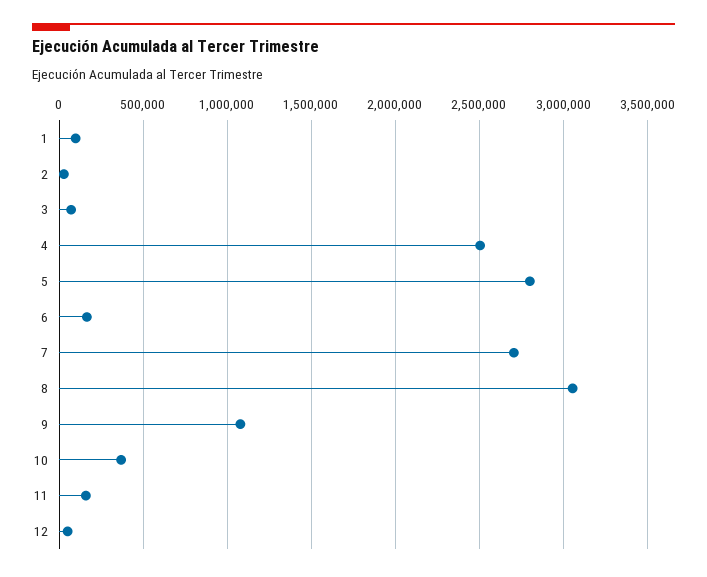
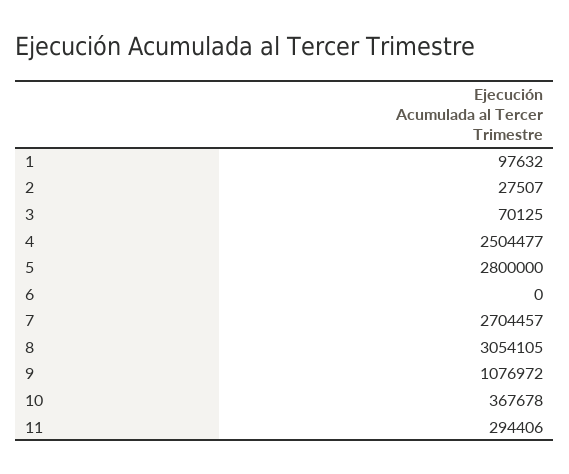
6: 150000 -> 0
11: 150000 -> 294406
12: 50000 -> none

